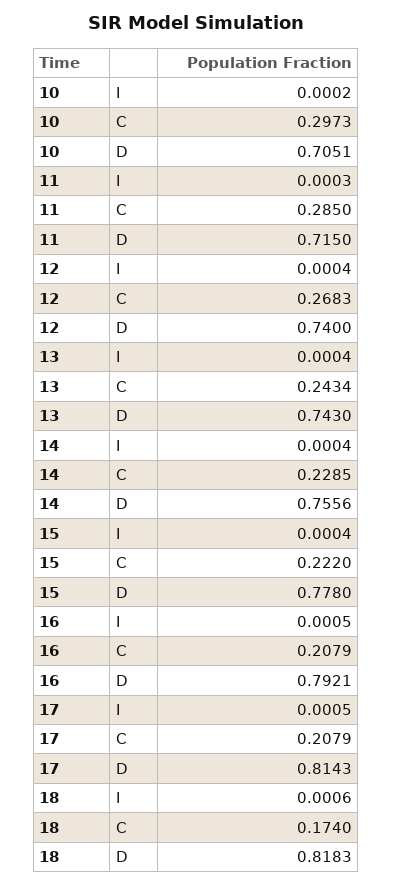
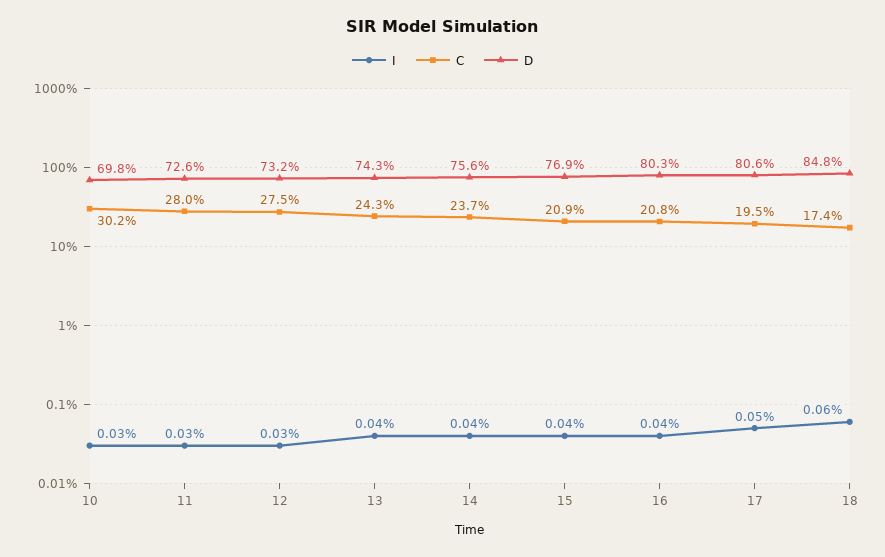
I, 10: 0.0002 -> 0.0003
C, 10: 0.2973 -> 0.302
D, 10: 0.7051 -> 0.698
C, 11: 0.285 -> 0.28
D, 11: 0.715 -> 0.726
I, 12: 0.0004 -> 0.0003
C, 12: 0.2683 -> 0.275
D, 12: 0.74 -> 0.732
C, 14: 0.2285 -> 0.237
C, 15: 0.222 -> 0.209
D, 15: 0.778 -> 0.769
I, 16: 0.0005 -> 0.0004
D, 16: 0.7921 -> 0.803
C, 17: 0.2079 -> 0.195
D, 17: 0.8143 -> 0.806
D, 18: 0.8183 -> 0.848

